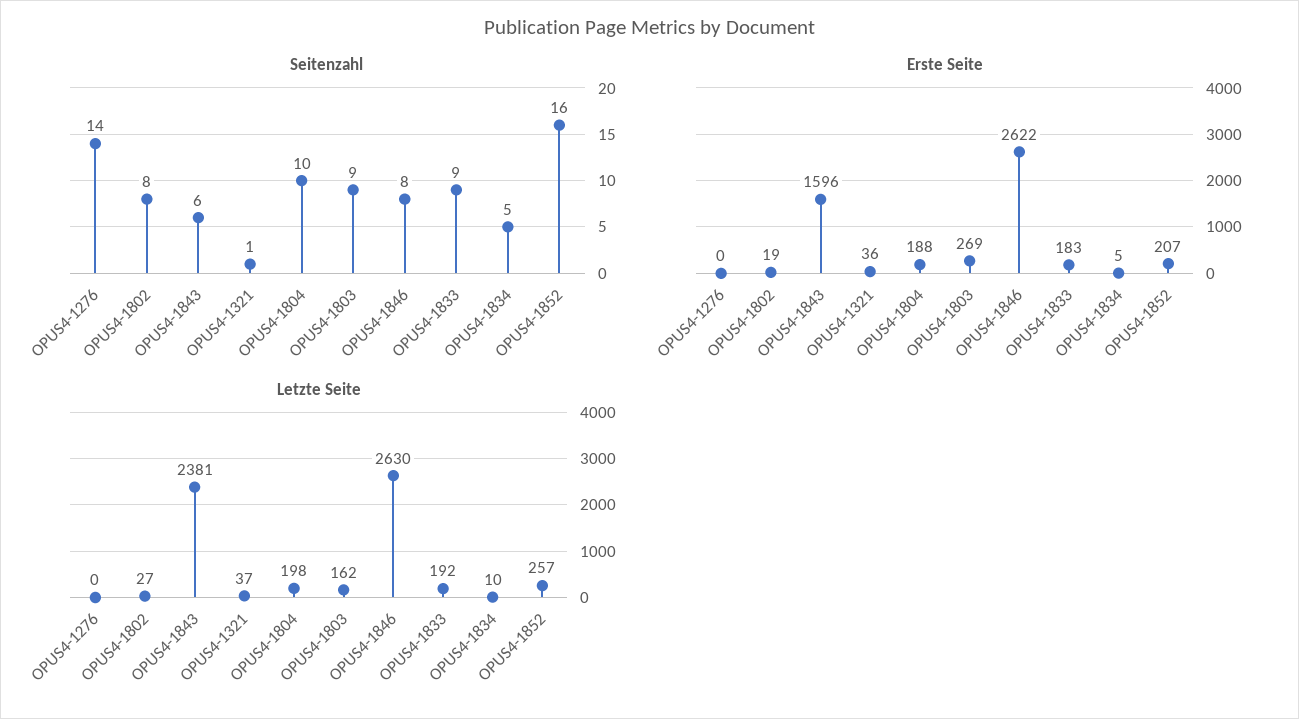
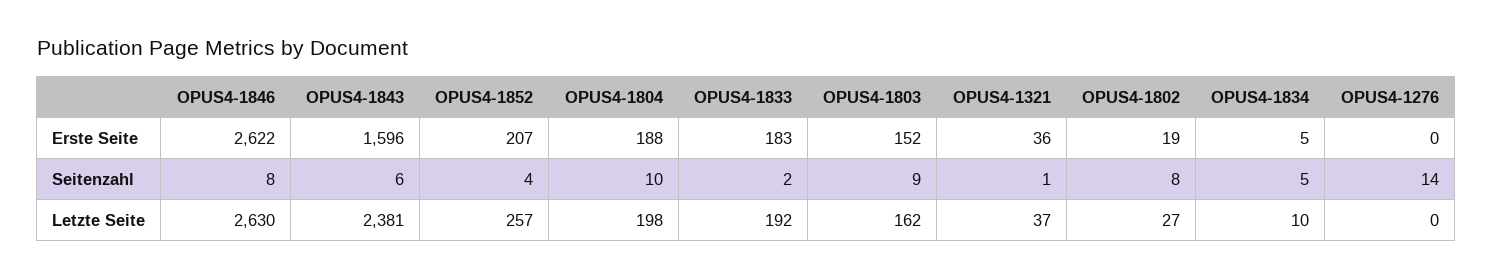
Seitenzahl, OPUS4-1833: 9 -> 2
Seitenzahl, OPUS4-1852: 16 -> 4
Erste Seite, OPUS4-1803: 269 -> 152

